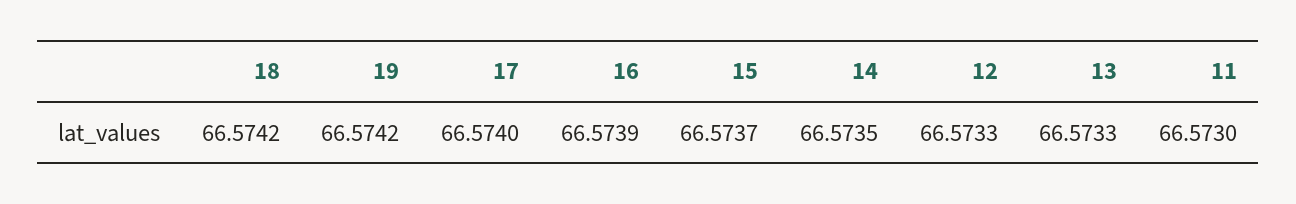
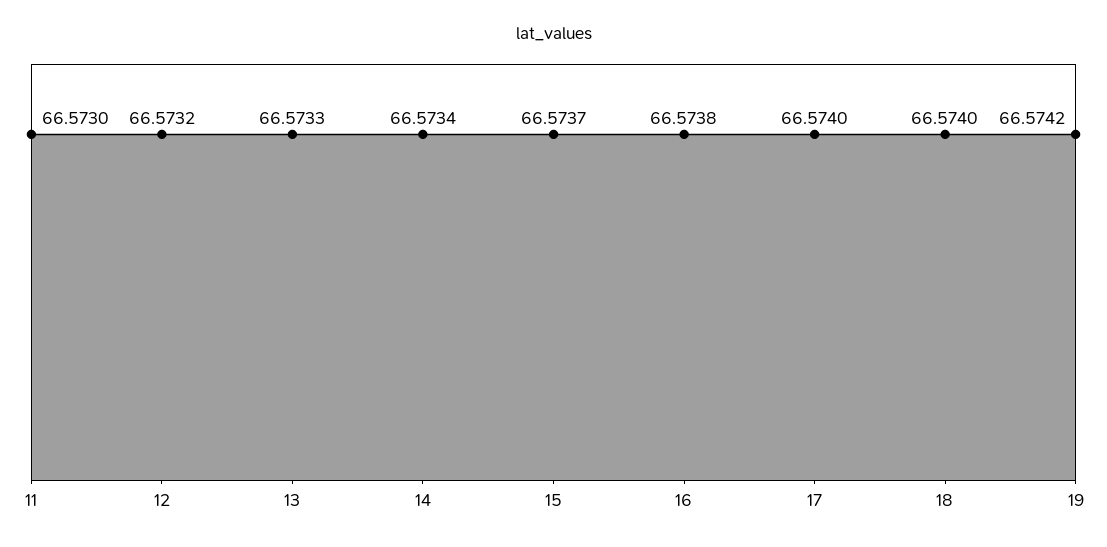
18: 66.5742 -> 66.574
16: 66.5739 -> 66.5738
14: 66.5735 -> 66.5734
12: 66.5733 -> 66.5732

